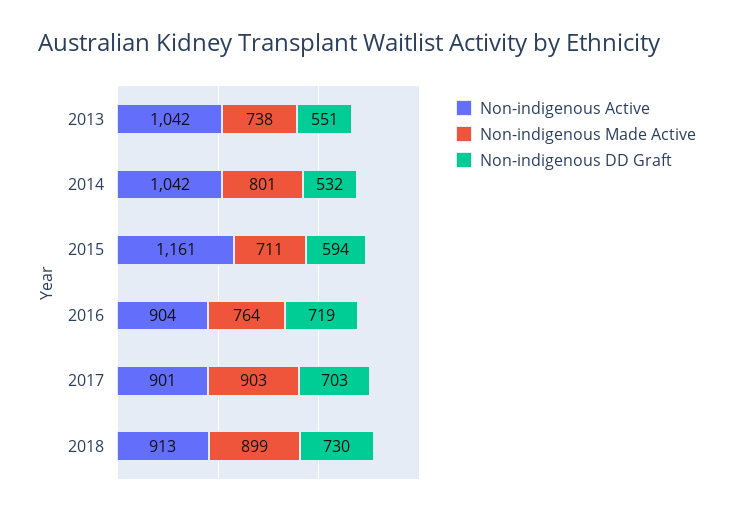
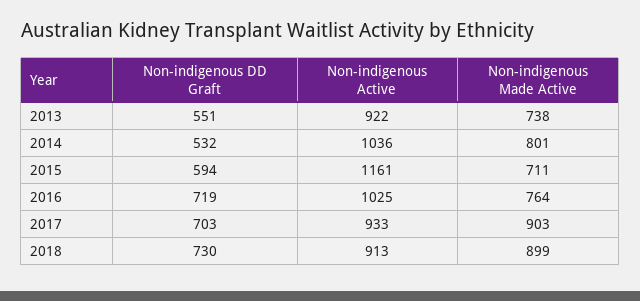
Non-indigenous Active, 2013: 1042 -> 922
Non-indigenous Active, 2014: 1042 -> 1036
Non-indigenous Active, 2016: 904 -> 1025
Non-indigenous Active, 2017: 901 -> 933

